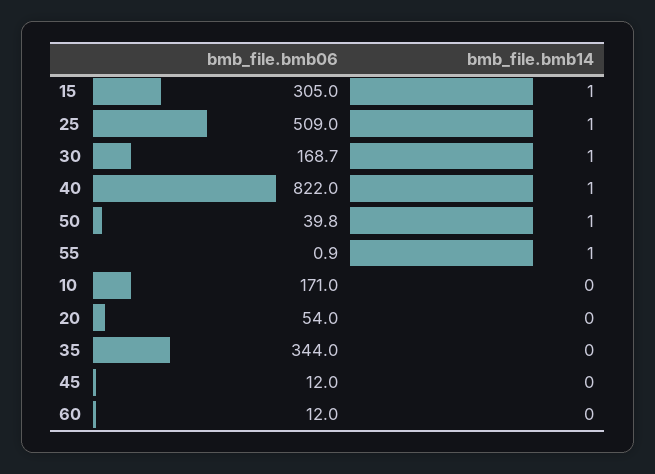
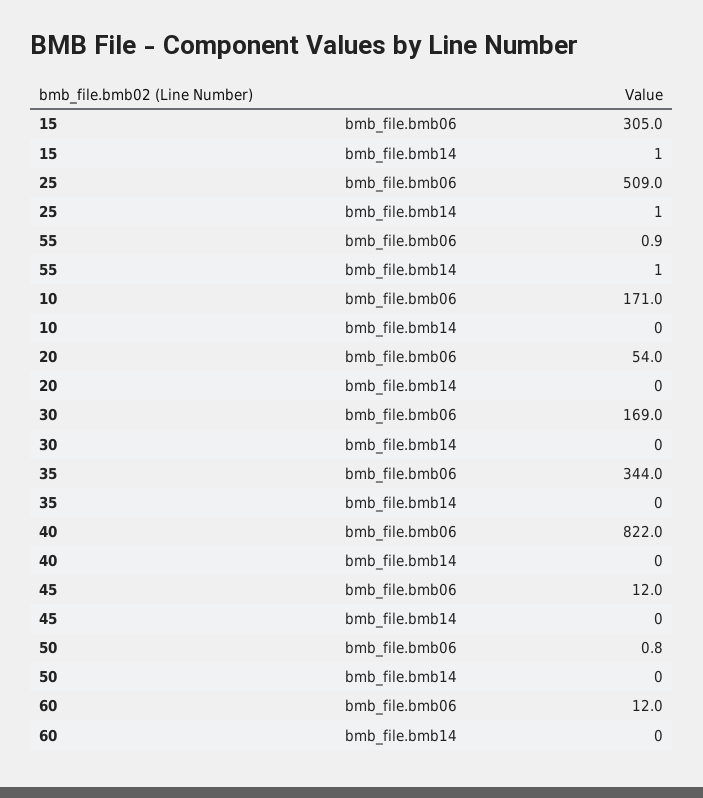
bmb_file.bmb06, 30: 168.7 -> 169
bmb_file.bmb14, 30: 1 -> 0
bmb_file.bmb14, 40: 1 -> 0
bmb_file.bmb06, 50: 39.8 -> 0.8
bmb_file.bmb14, 50: 1 -> 0

